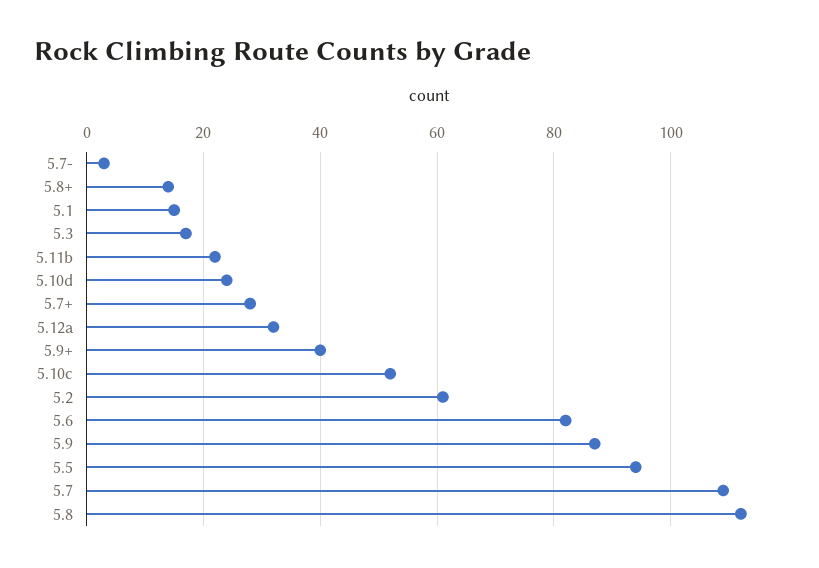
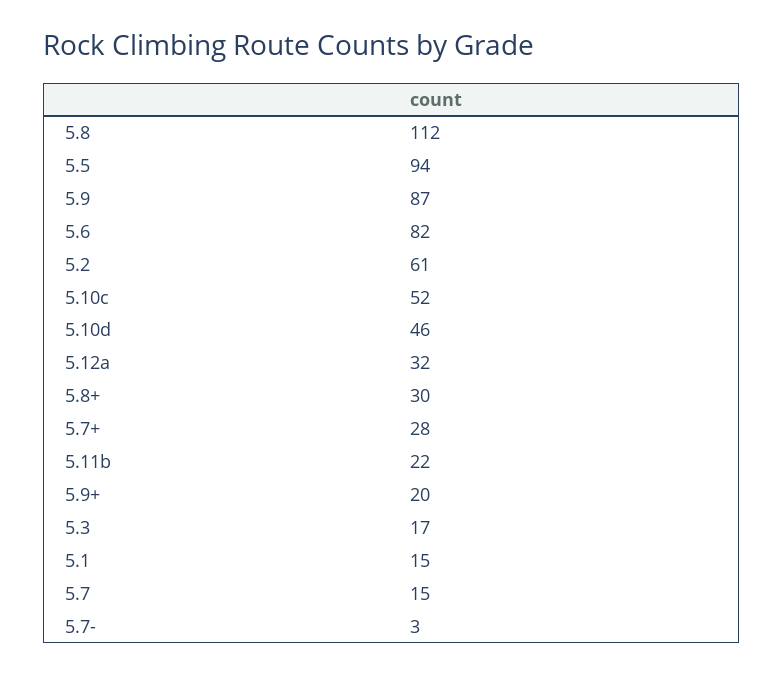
5.8+: 15 -> 30
5.10d: 25 -> 46
5.9+: 40 -> 20
5.7: 110 -> 15

